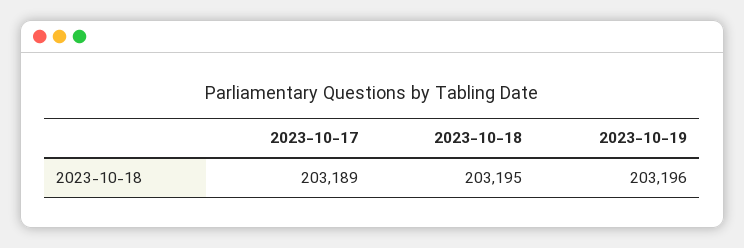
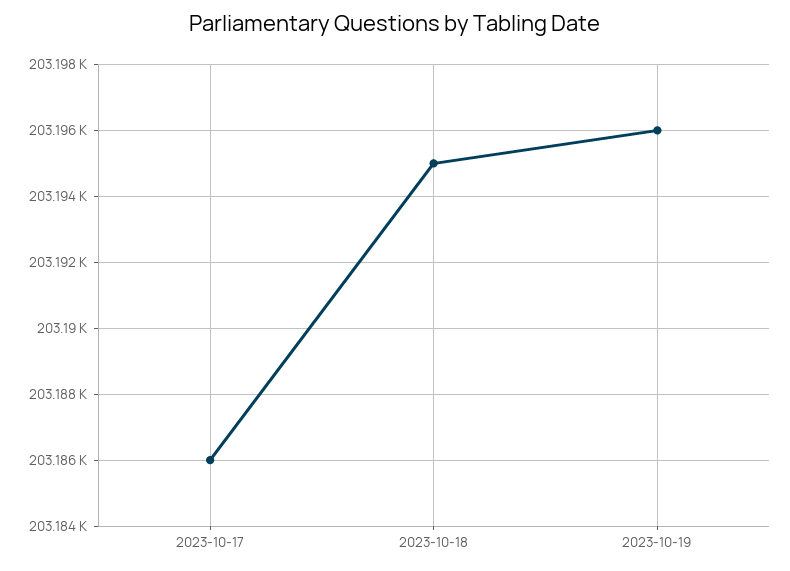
2023-10-17: 203189 -> 203186

